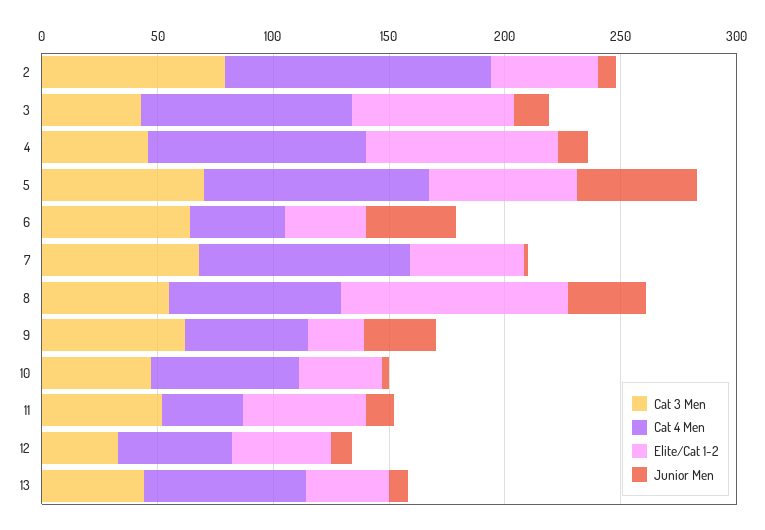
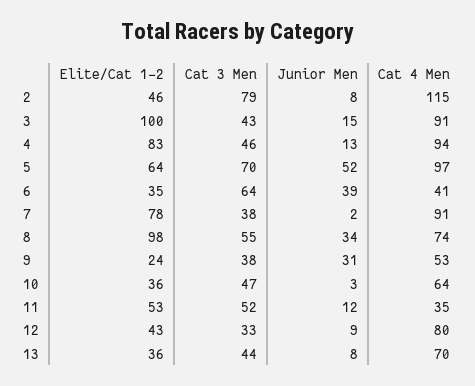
Elite/Cat 1-2, 3: 70 -> 100
Cat 3 Men, 7: 70 -> 38
Elite/Cat 1-2, 7: 50 -> 78
Cat 3 Men, 9: 60 -> 38
Cat 4 Men, 12: 50 -> 80

